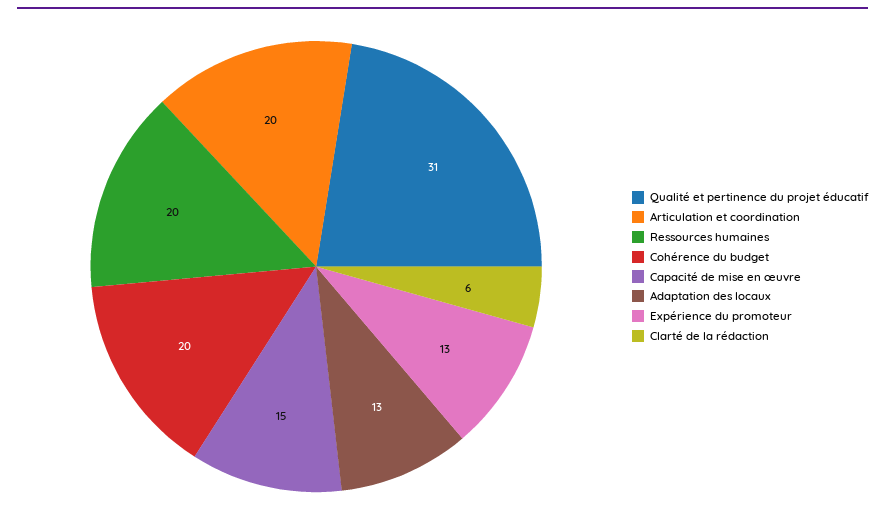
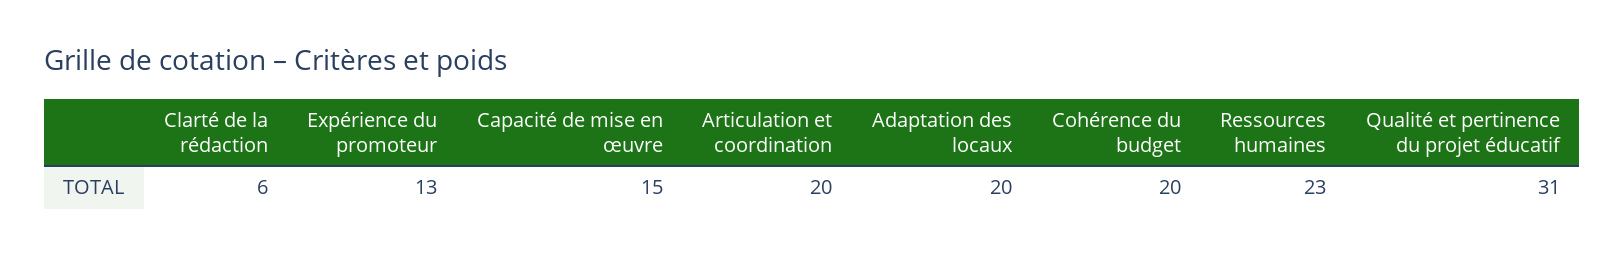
Ressources humaines: 20 -> 23
Adaptation des locaux: 13 -> 20

